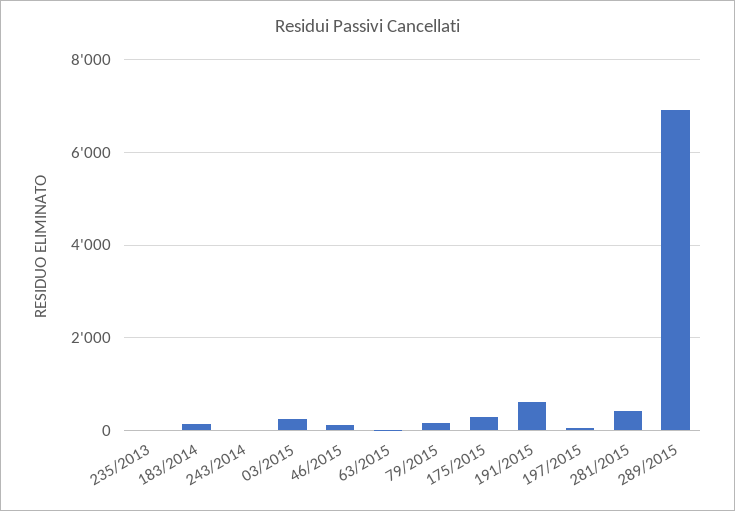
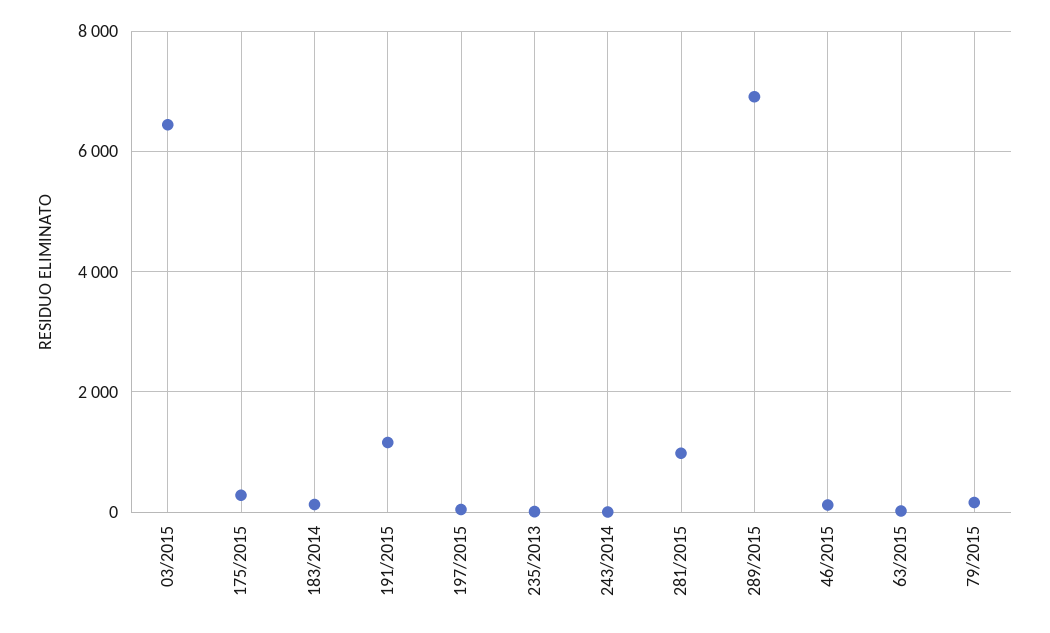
03/2015: 200 -> 6400
191/2015: 600 -> 1200
281/2015: 400 -> 1000

